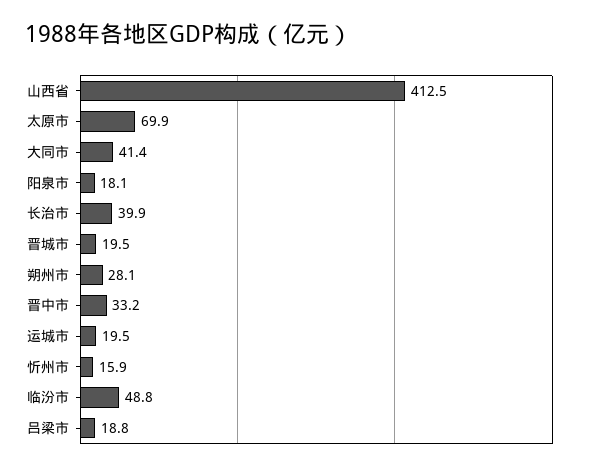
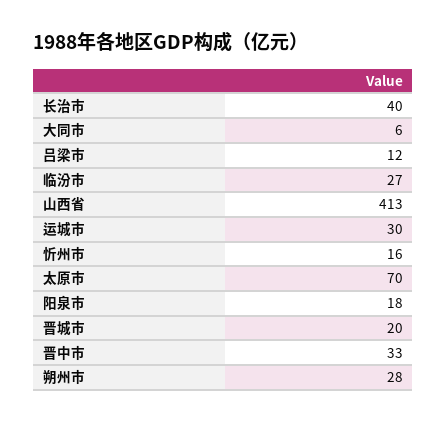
大同市: 41.4 -> 6
运城市: 19.5 -> 30
临汾市: 48.8 -> 27
吕梁市: 18.8 -> 12

